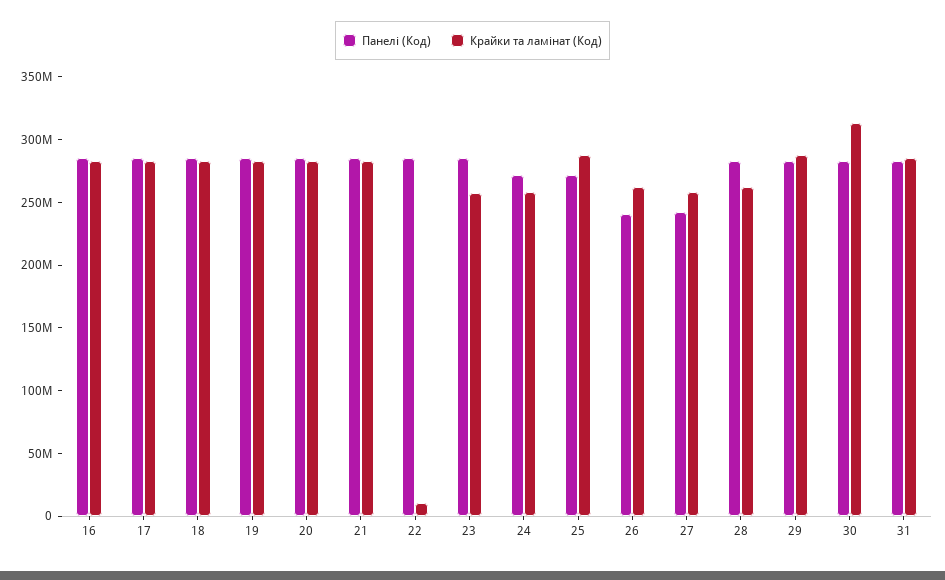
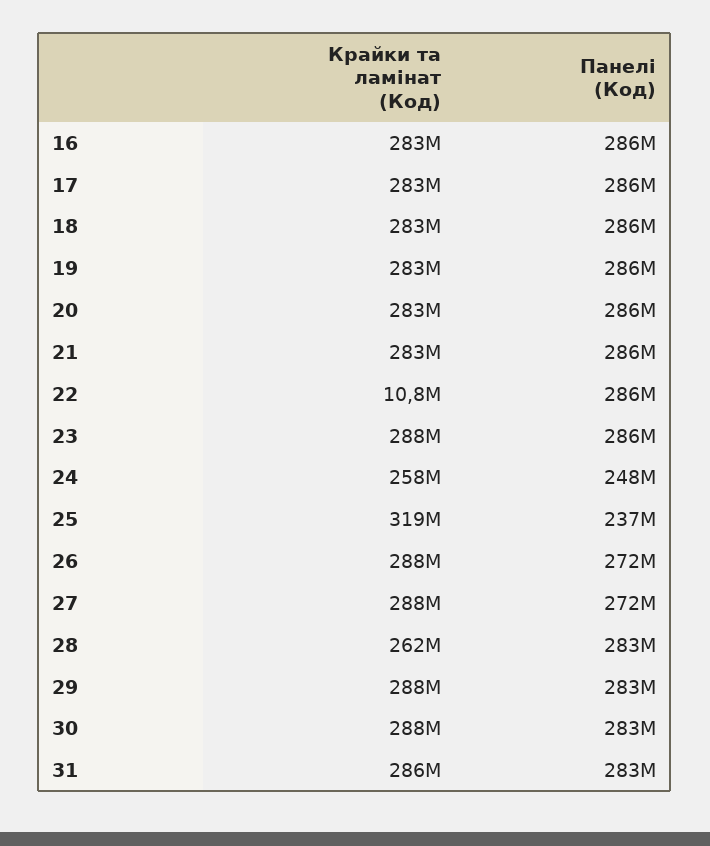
Крайки та ламінат (Код), 23: 260000000 -> 288000000
Панелі (Код), 24: 270000000 -> 248000000
Панелі (Код), 25: 270000000 -> 237000000
Крайки та ламінат (Код), 25: 290000000 -> 319000000
Панелі (Код), 26: 240000000 -> 272000000
Крайки та ламінат (Код), 26: 260000000 -> 288000000
Панелі (Код), 27: 240000000 -> 272000000
Крайки та ламінат (Код), 27: 260000000 -> 288000000
Крайки та ламінат (Код), 30: 310000000 -> 288000000

